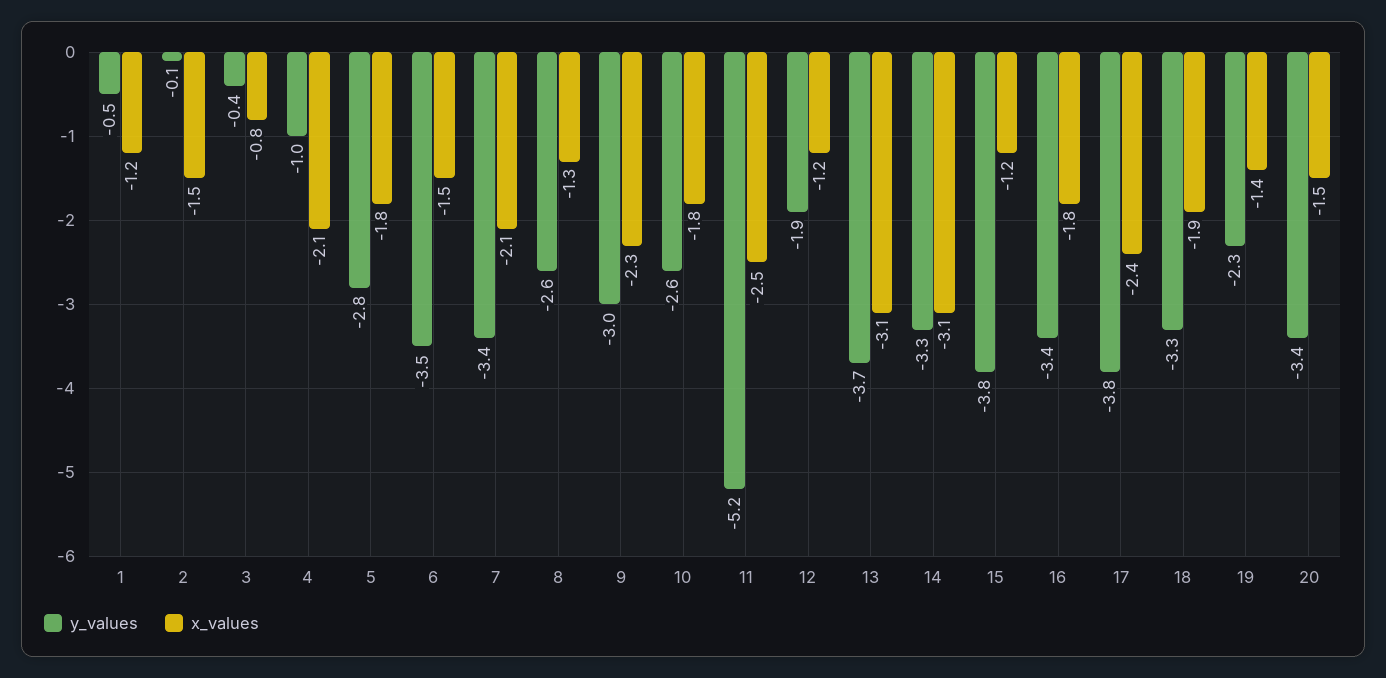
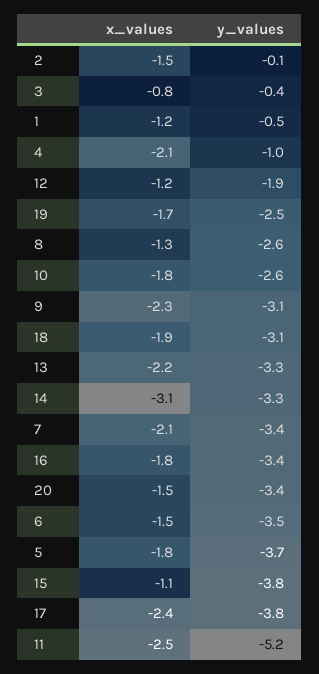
y_values, 5: -2.8 -> -3.7
y_values, 9: -3 -> -3.1
y_values, 13: -3.7 -> -3.3
x_values, 13: -3.1 -> -2.2
x_values, 15: -1.2 -> -1.1
y_values, 18: -3.3 -> -3.1
y_values, 19: -2.3 -> -2.5
x_values, 19: -1.4 -> -1.7

